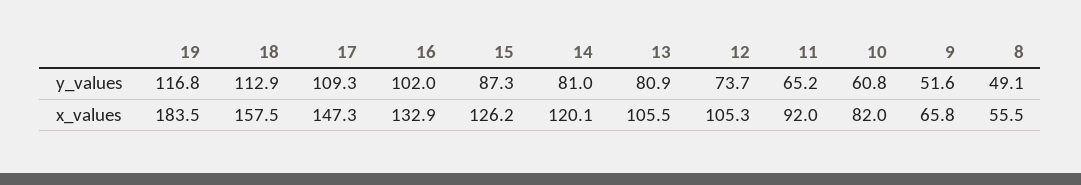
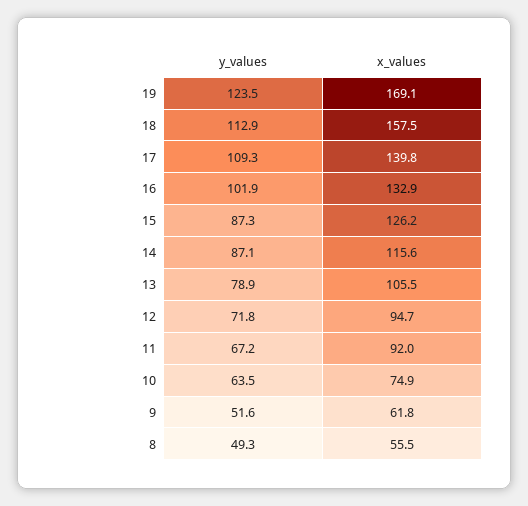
19, y_values: 116.8 -> 123.5
16, y_values: 102 -> 101.9
14, y_values: 81 -> 87.1
13, y_values: 80.9 -> 78.9
12, y_values: 73.7 -> 71.8
11, y_values: 65.2 -> 67.2
10, y_values: 60.8 -> 63.5
8, y_values: 49.1 -> 49.3
19, x_values: 183.5 -> 169.1
17, x_values: 147.3 -> 139.8
14, x_values: 120.1 -> 115.6
12, x_values: 105.3 -> 94.7
10, x_values: 82 -> 74.9
9, x_values: 65.8 -> 61.8

